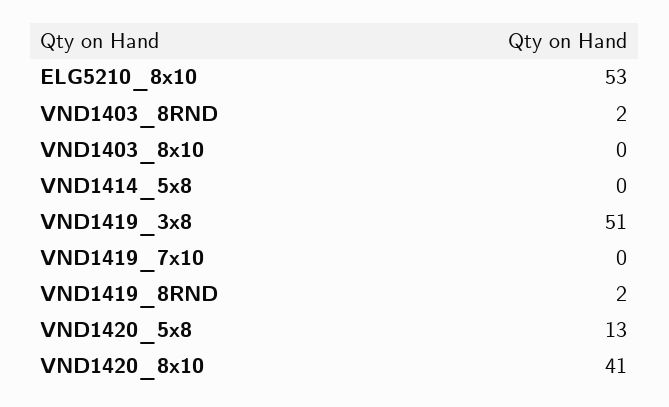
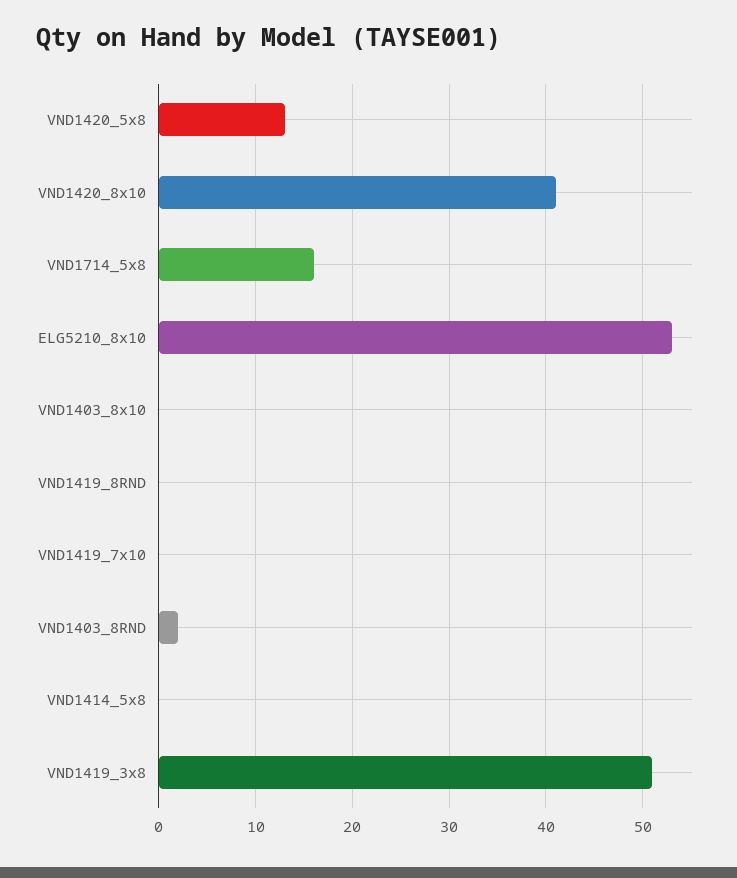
VND1419_8RND: 2 -> 0
VND1714_5x8: none -> 16

